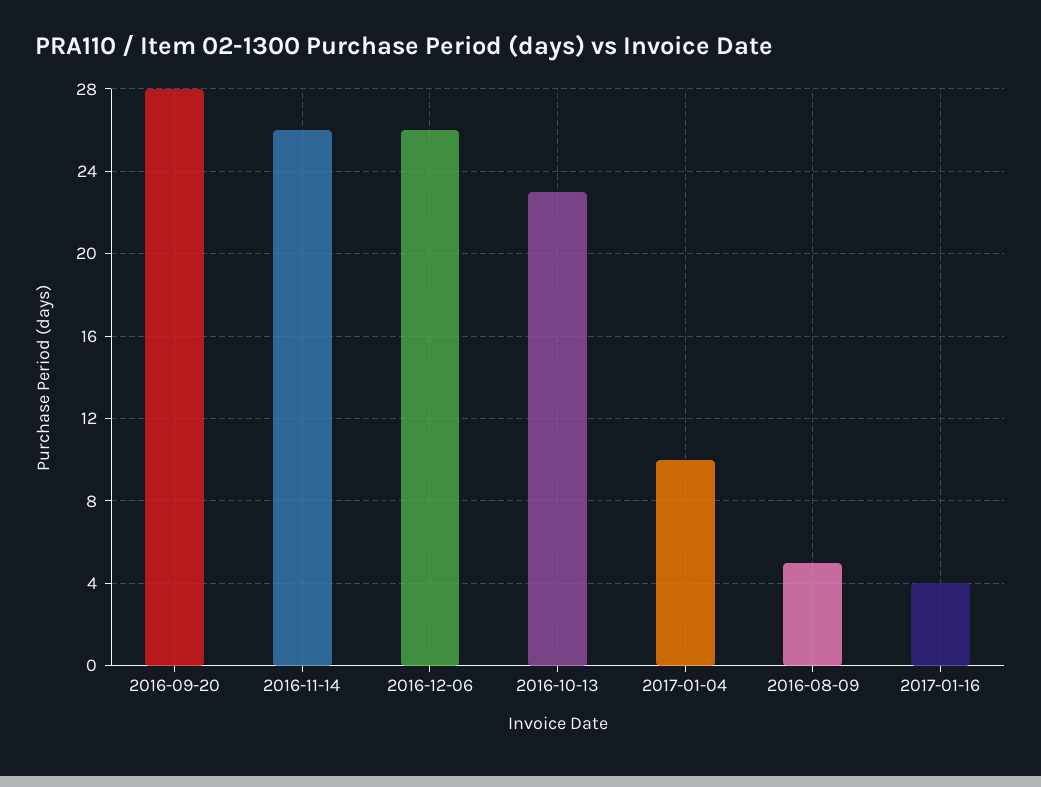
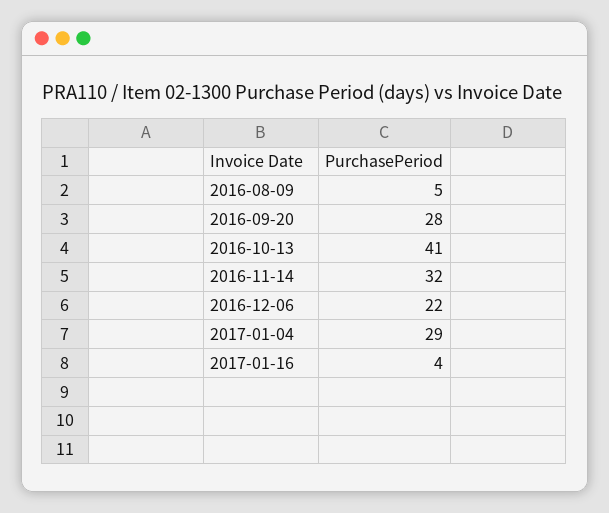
2016-11-14: 26 -> 32
2016-12-06: 26 -> 22
2016-10-13: 23 -> 41
2017-01-04: 10 -> 29

